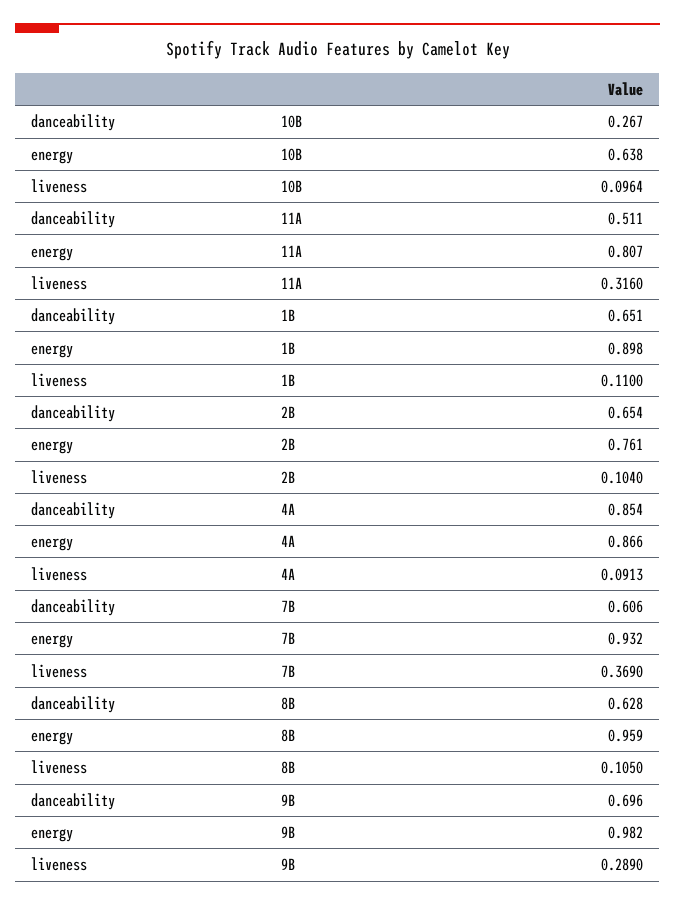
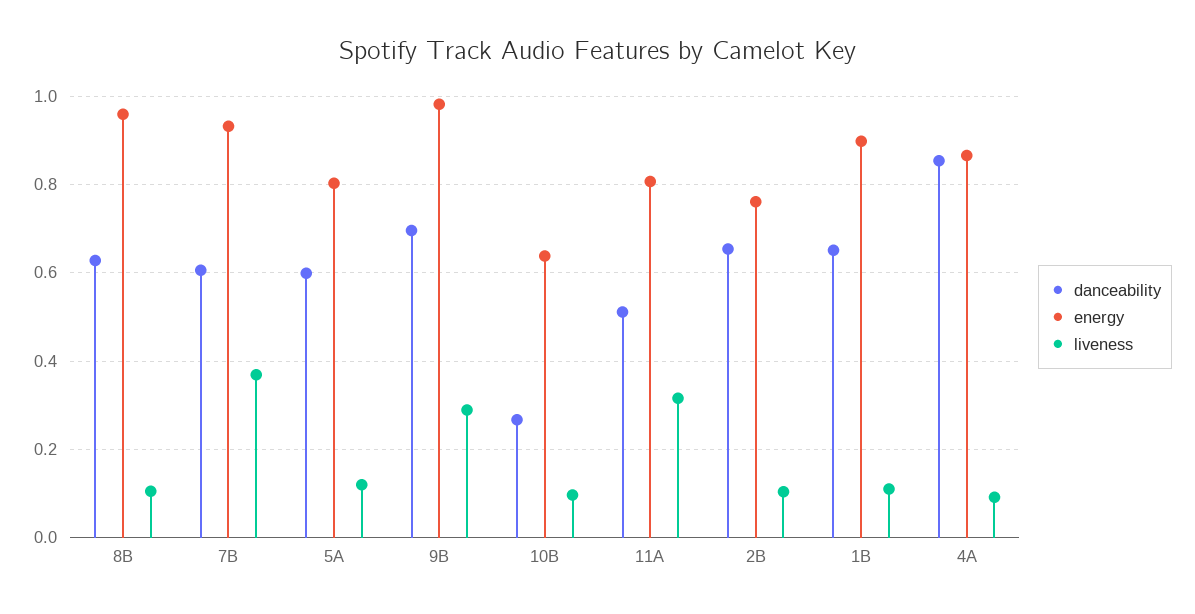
danceability, 5A: none -> 0.6
energy, 5A: none -> 0.8
liveness, 5A: none -> 0.12

